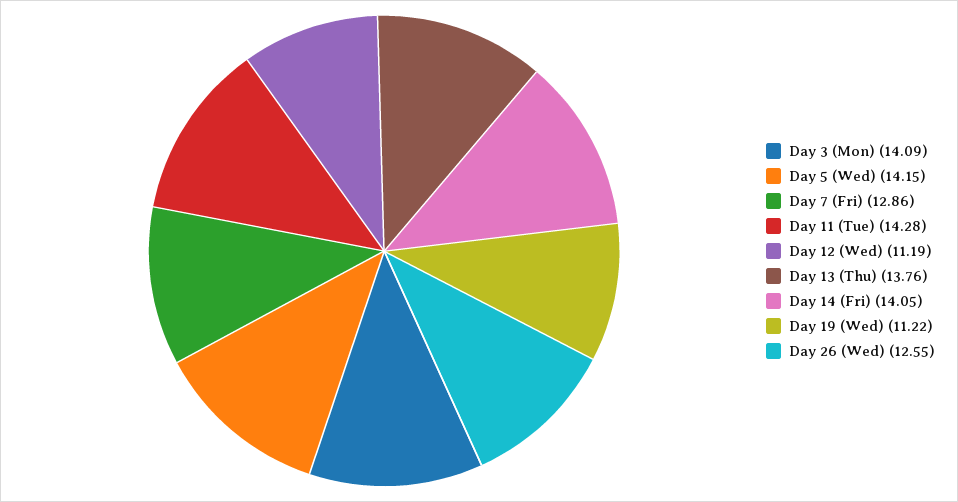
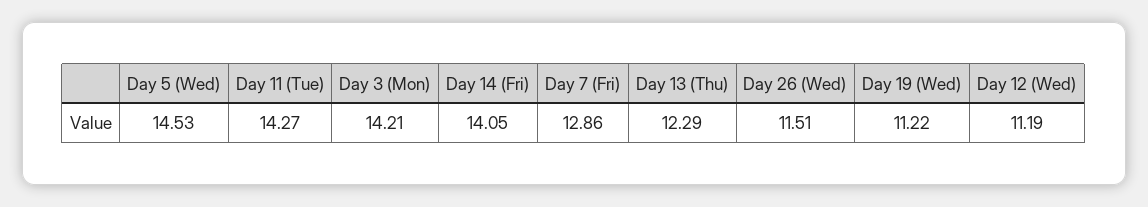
Day 3 (Mon): 14.09 -> 14.21
Day 5 (Wed): 14.15 -> 14.53
Day 11 (Tue): 14.28 -> 14.27
Day 13 (Thu): 13.76 -> 12.29
Day 26 (Wed): 12.55 -> 11.51

